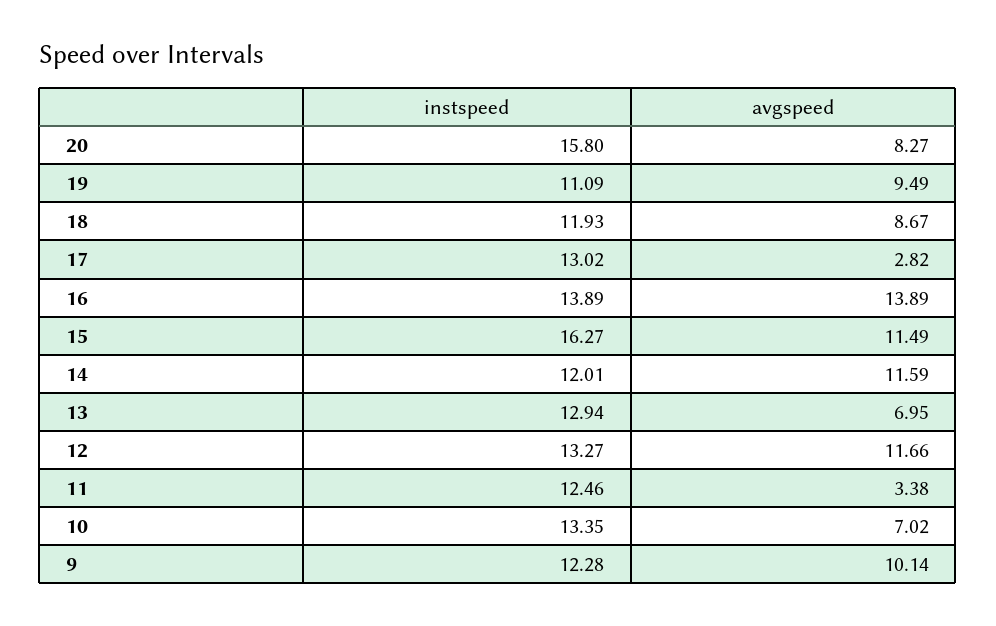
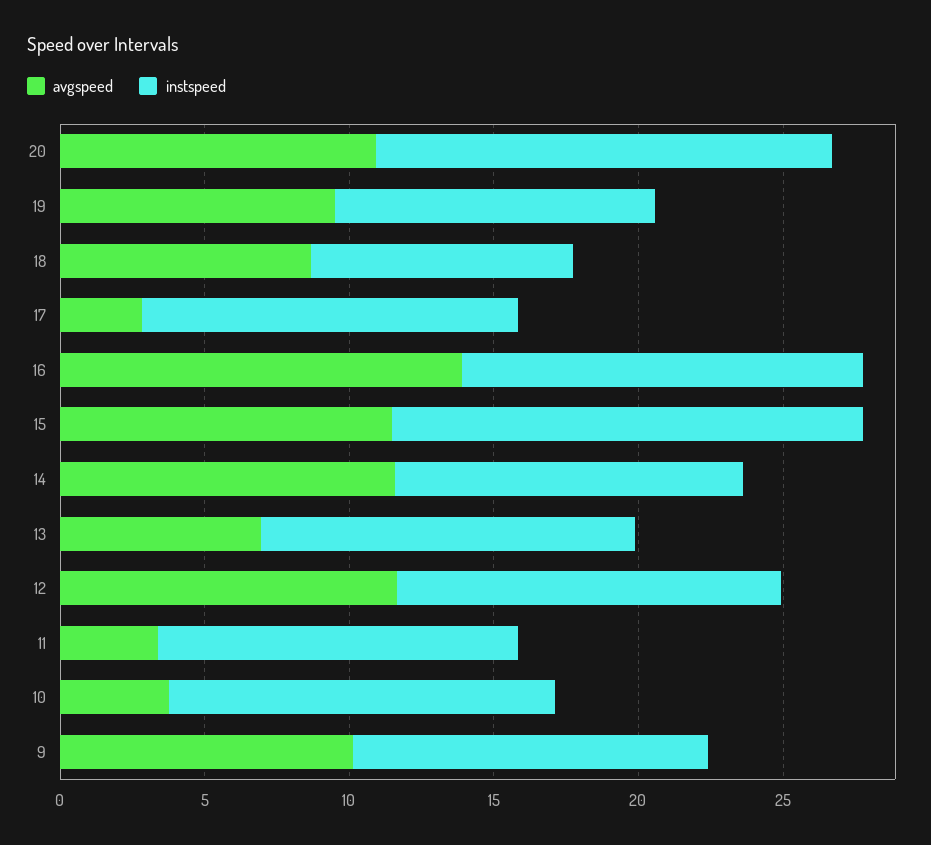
avgspeed, 20: 8.27 -> 11
instspeed, 18: 11.93 -> 9
avgspeed, 10: 7.02 -> 4

